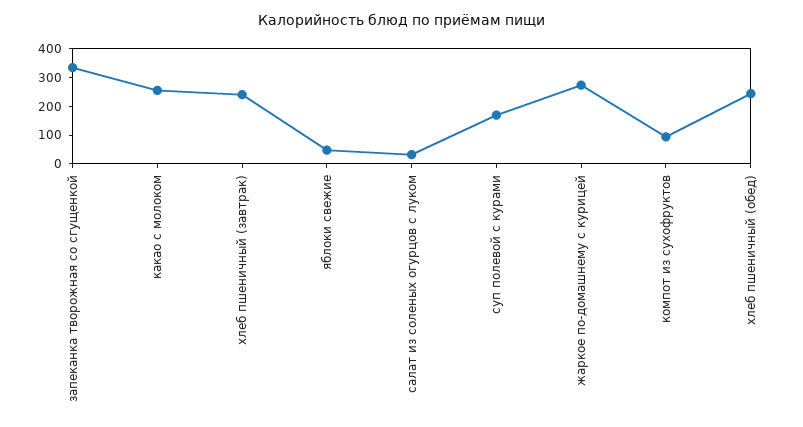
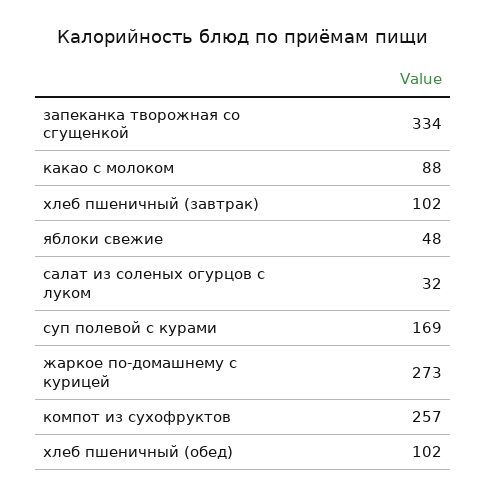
какао с молоком: 250 -> 88
хлеб пшеничный (завтрак): 250 -> 102
компот из сухофруктов: 100 -> 257
хлеб пшеничный (обед): 250 -> 102

